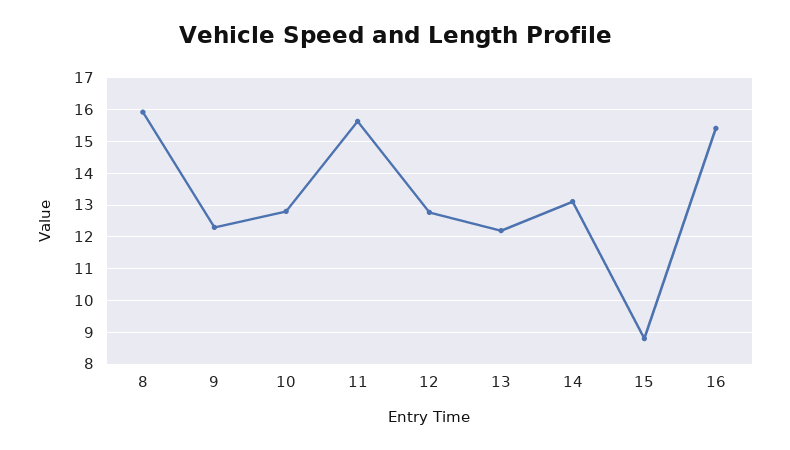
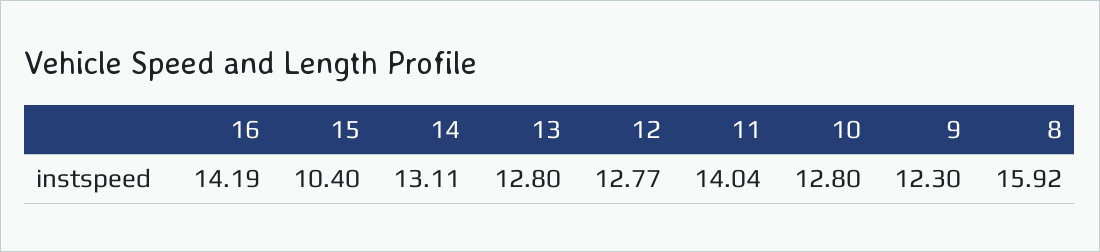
11: 15.6 -> 14.04
13: 12.2 -> 12.8
15: 8.8 -> 10.4
16: 15.4 -> 14.19

